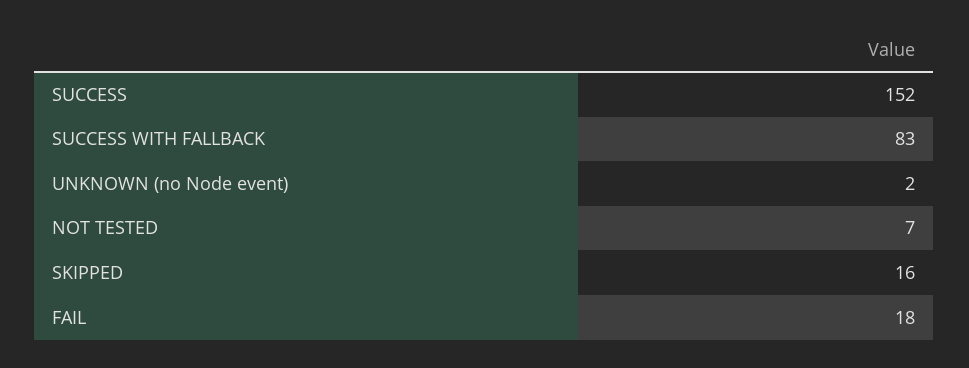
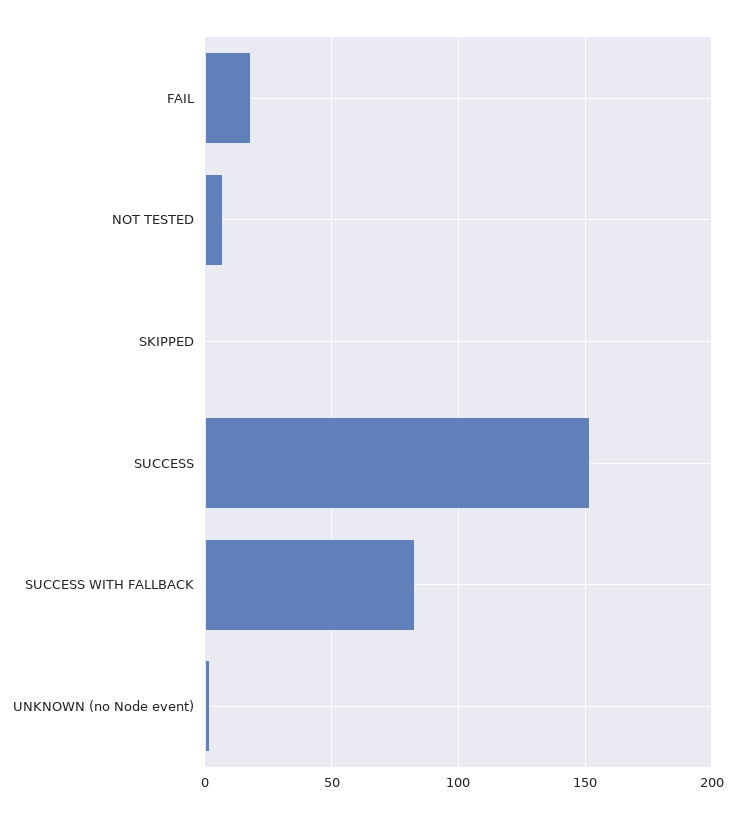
SKIPPED: 16 -> 0

